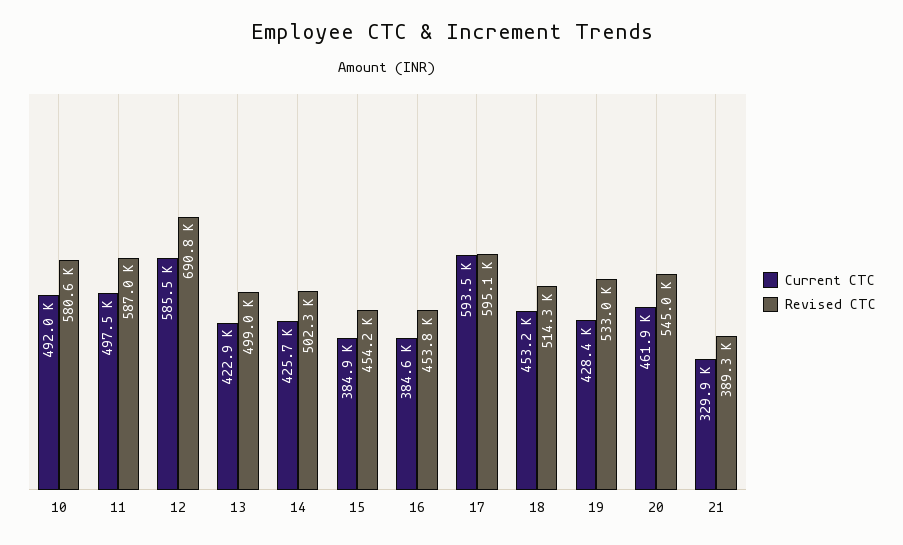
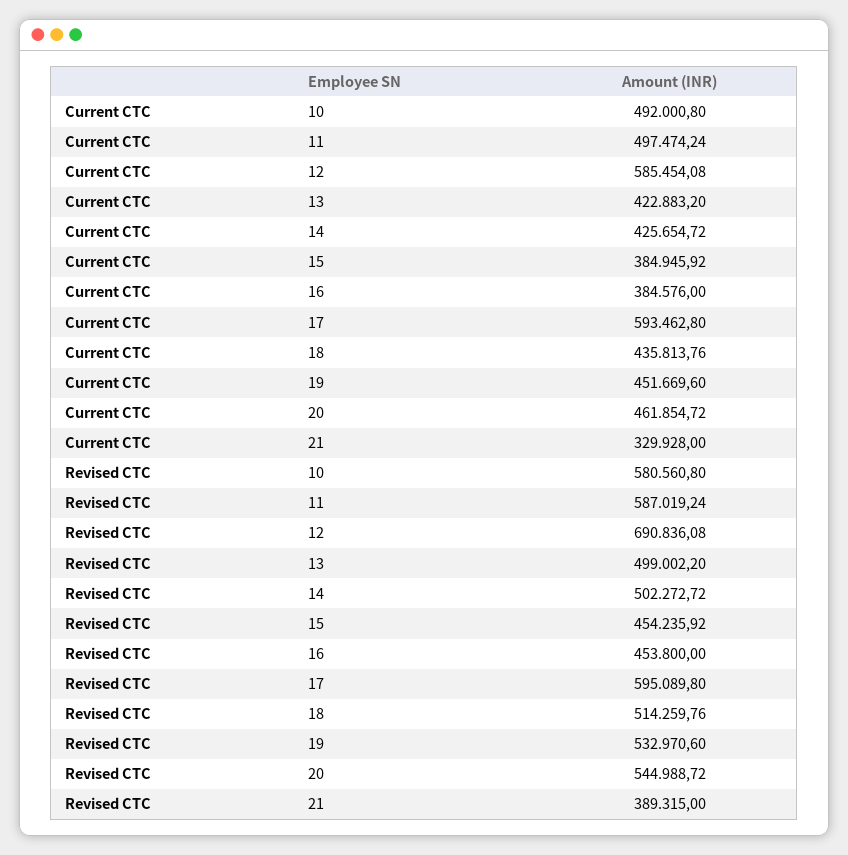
Current CTC, 18: 453200 -> 435813.76
Current CTC, 19: 428400 -> 451669.6

